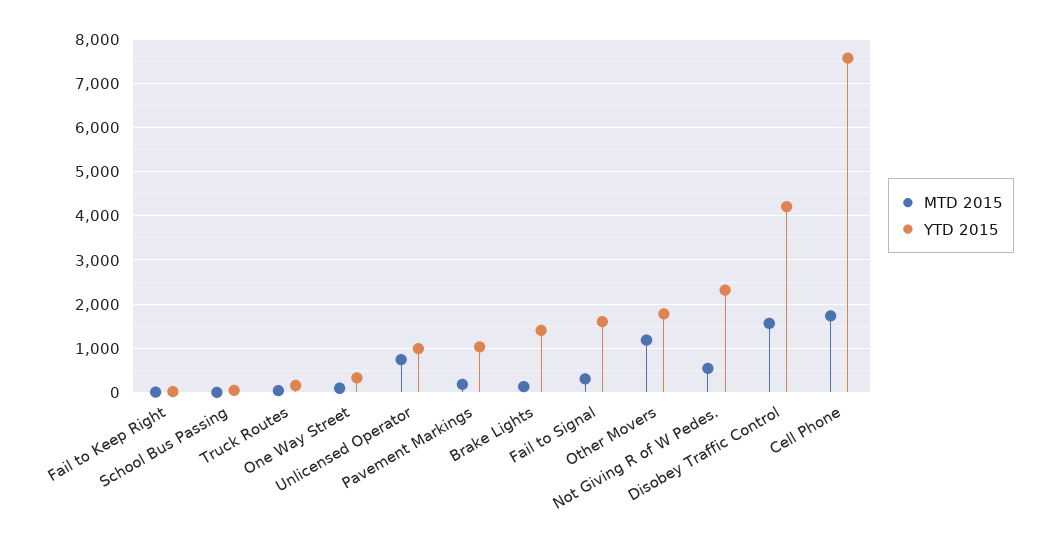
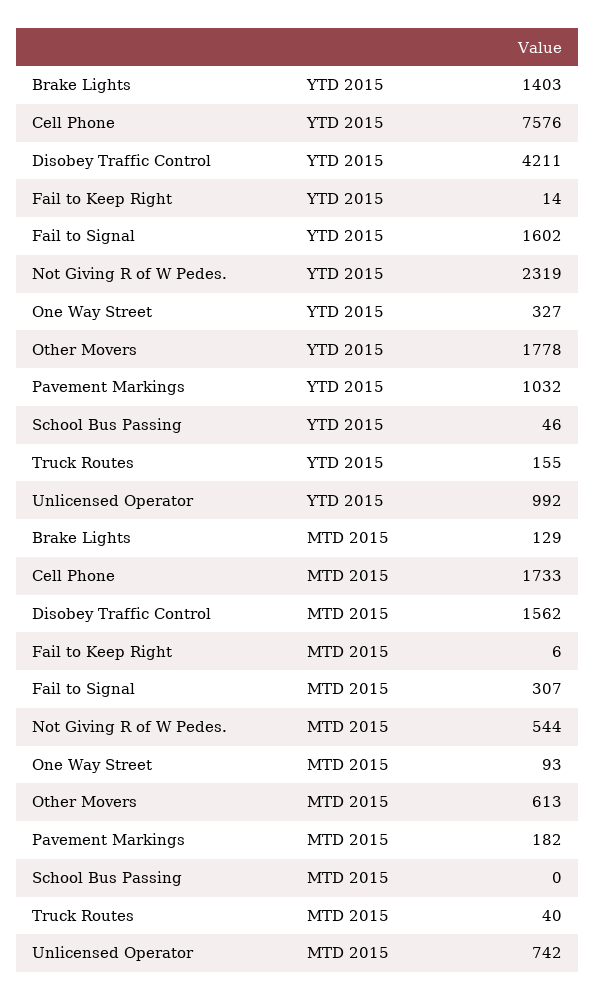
MTD 2015, Other Movers: 1200 -> 613

